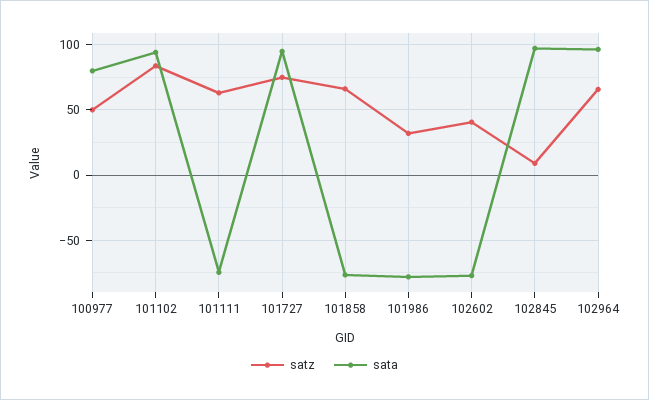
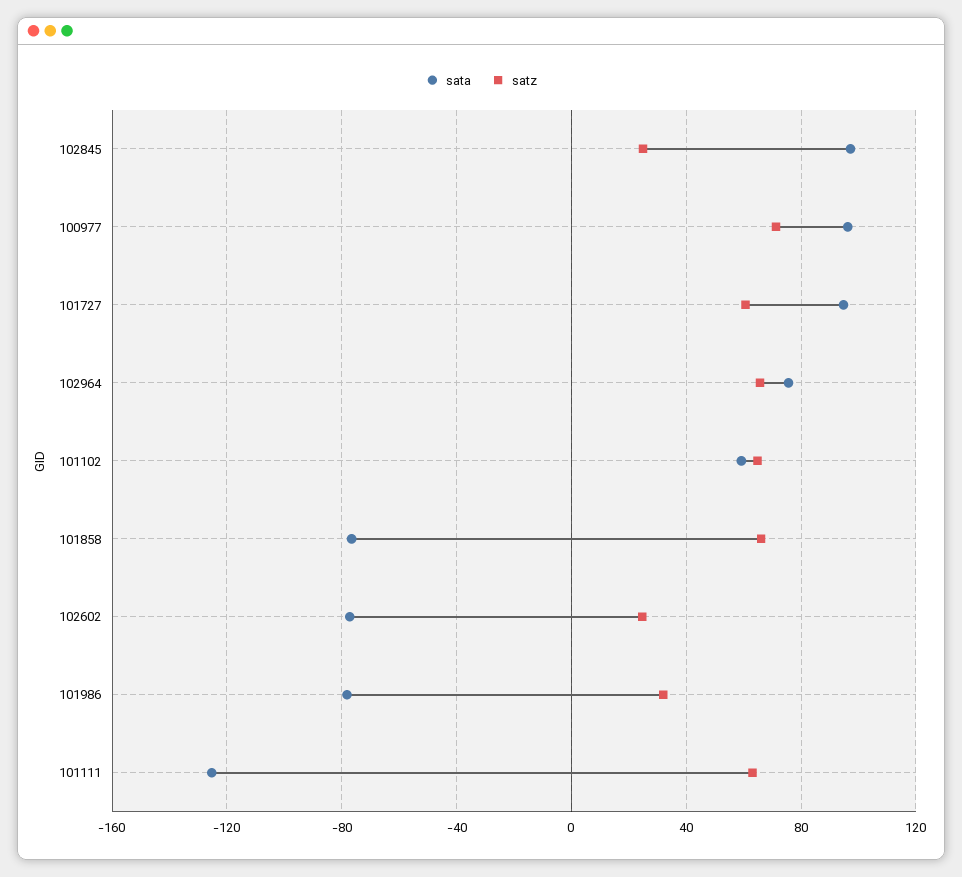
satz, 100977: 50 -> 70
sata, 100977: 80 -> 95
satz, 101102: 85 -> 65
sata, 101102: 95 -> 60
sata, 101111: -75 -> -125
satz, 101727: 75 -> 60
satz, 102602: 40 -> 25
satz, 102845: 10 -> 25
sata, 102964: 95 -> 75

